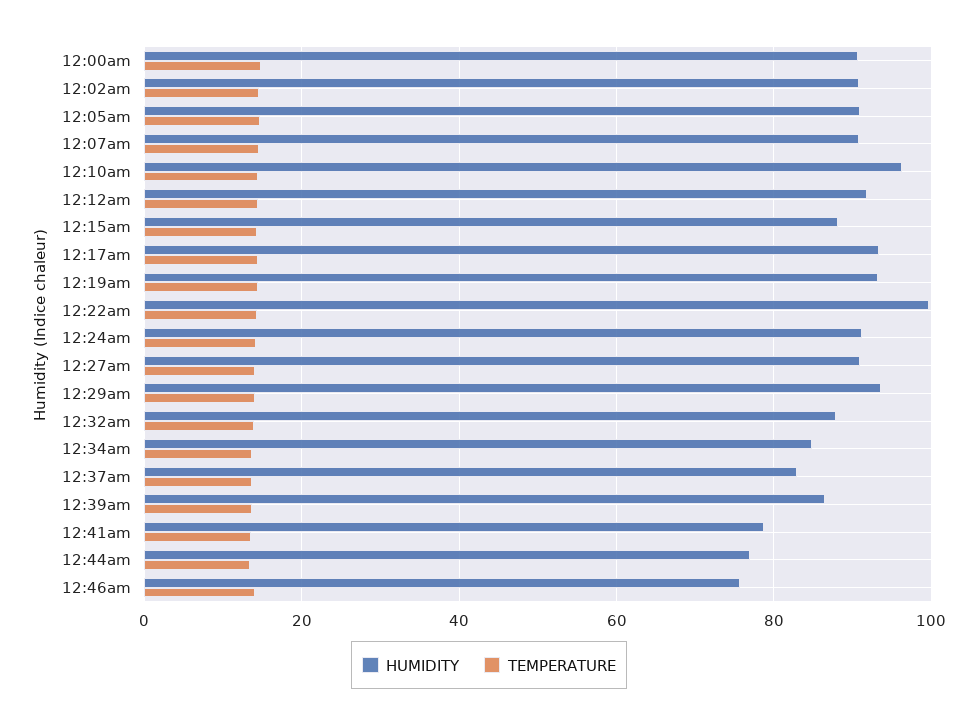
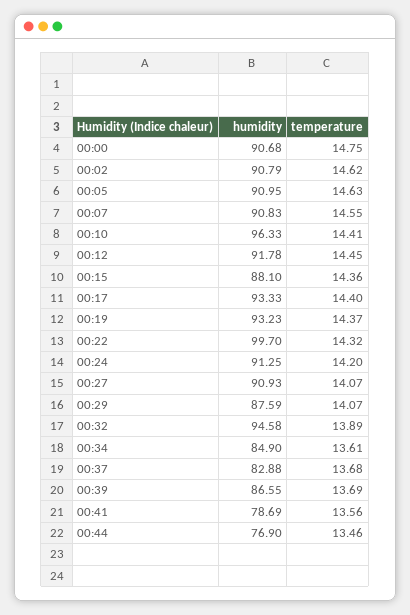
HUMIDITY, 12:29am: 94 -> 87.59
HUMIDITY, 12:32am: 88 -> 94.58
HUMIDITY, 12:46am: 76 -> none
TEMPERATURE, 12:46am: 14 -> none

